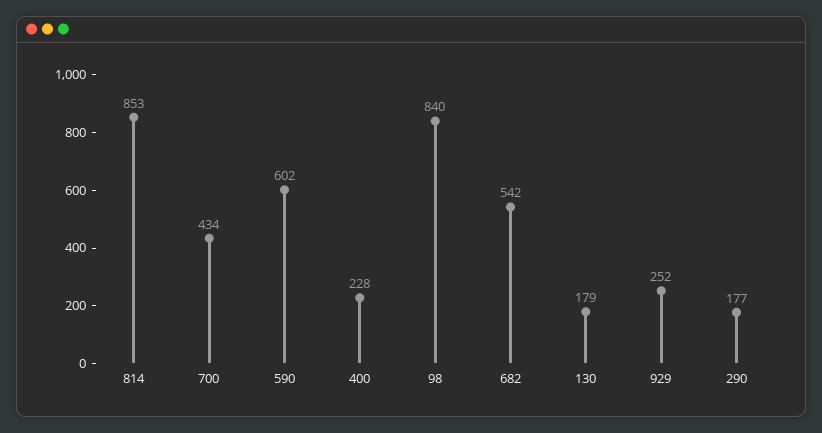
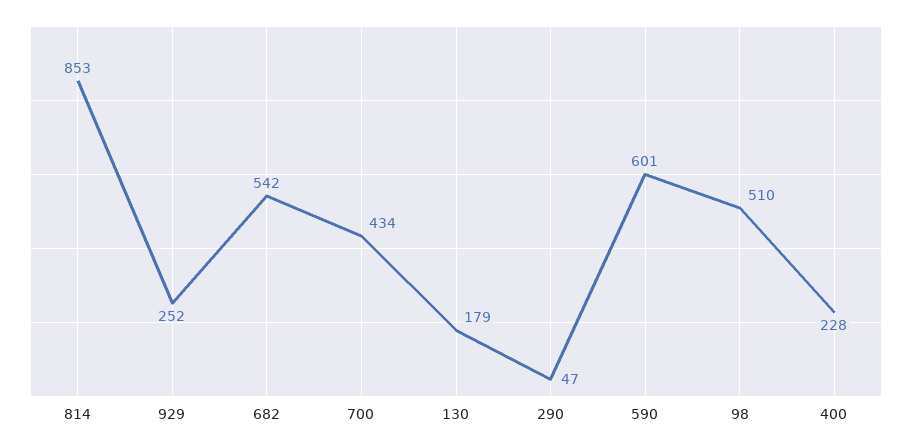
590: 602 -> 601
98: 840 -> 510
290: 177 -> 47

